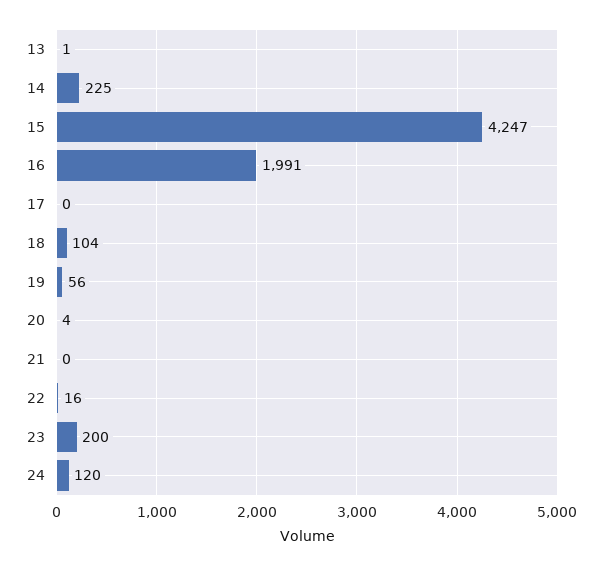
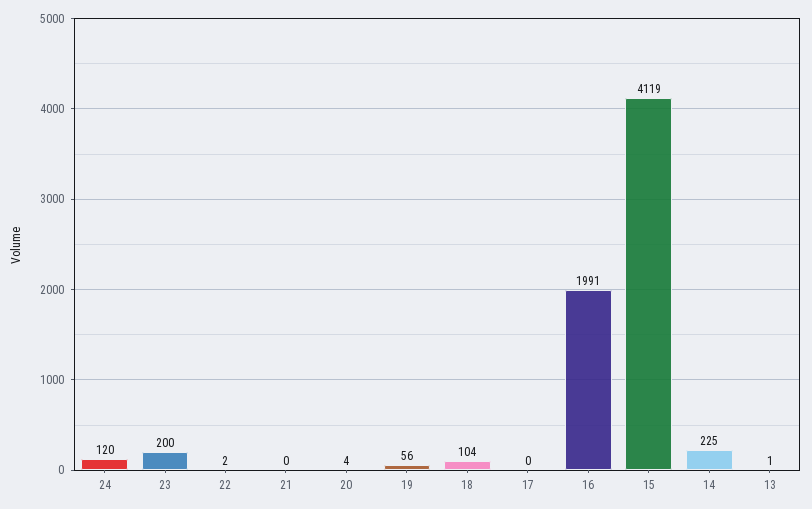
15: 4247 -> 4119
22: 16 -> 2

